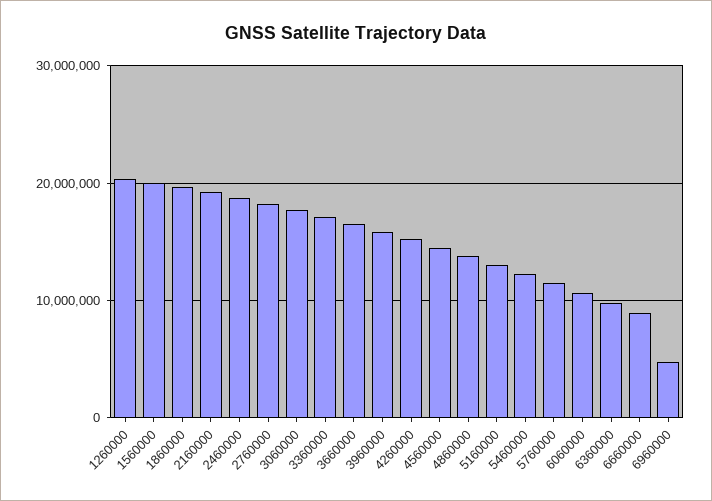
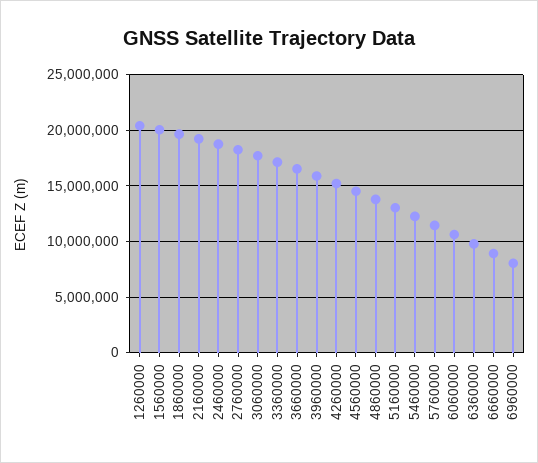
6960000: 5000000 -> 8000000

